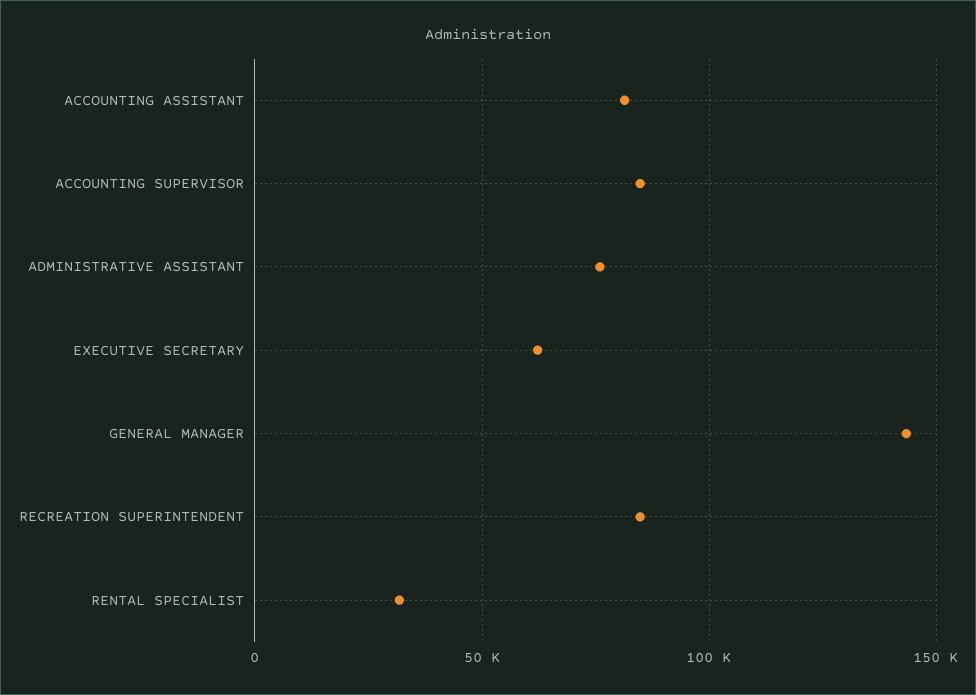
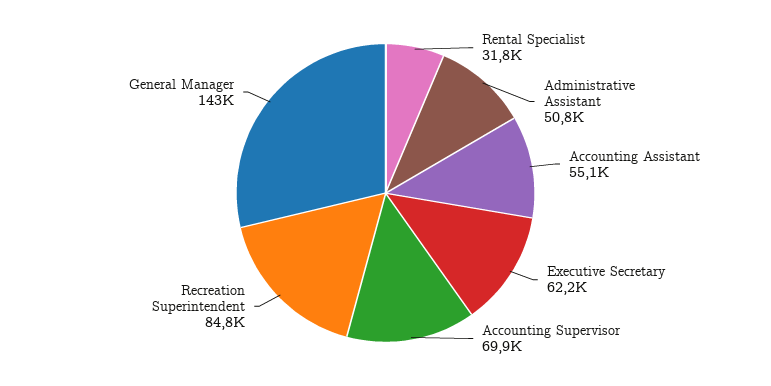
ACCOUNTING ASSISTANT: 80000 -> 55100
ACCOUNTING SUPERVISOR: 85000 -> 69900
ADMINISTRATIVE ASSISTANT: 75000 -> 50800

